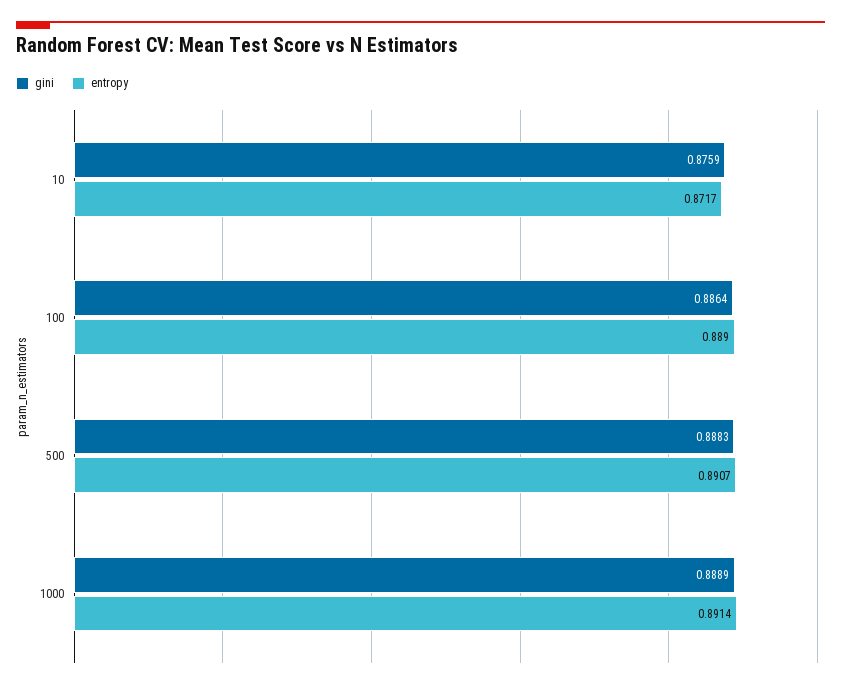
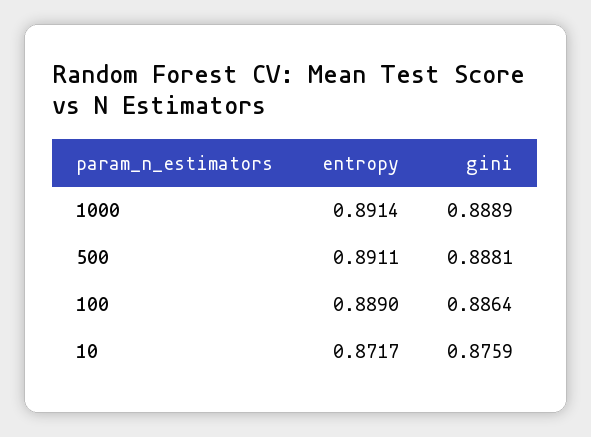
gini, 500: 0.8883 -> 0.8881
entropy, 500: 0.8907 -> 0.8911

